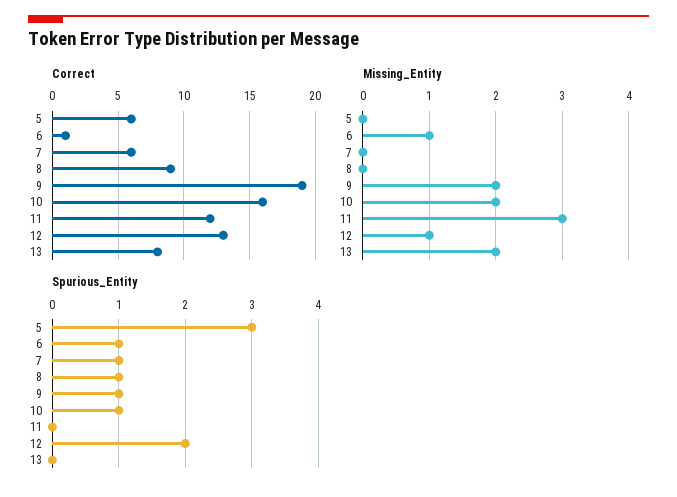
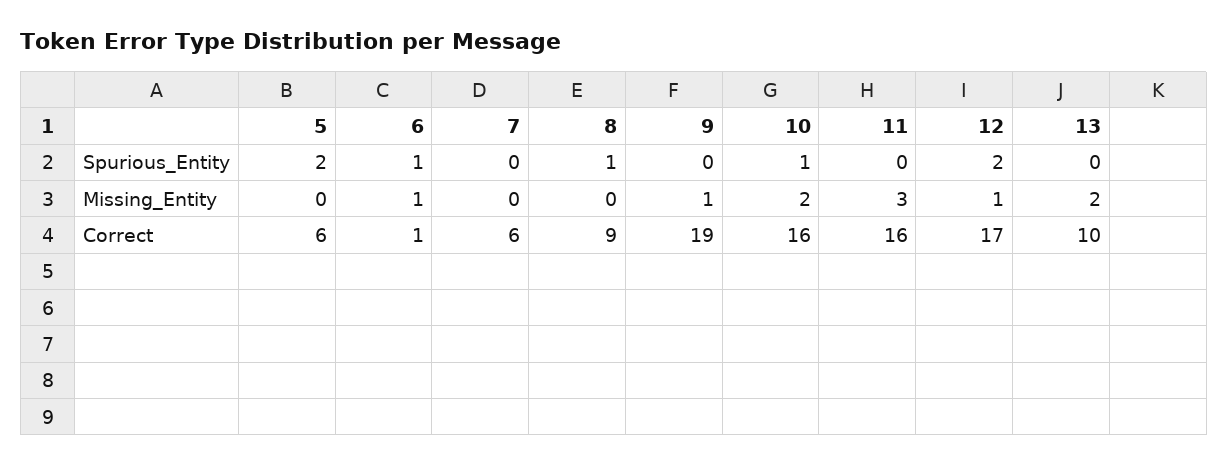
Correct, 11: 12 -> 16
Correct, 12: 13 -> 17
Correct, 13: 8 -> 10
Missing_Entity, 9: 2 -> 1
Spurious_Entity, 5: 3 -> 2
Spurious_Entity, 7: 1 -> 0
Spurious_Entity, 9: 1 -> 0

